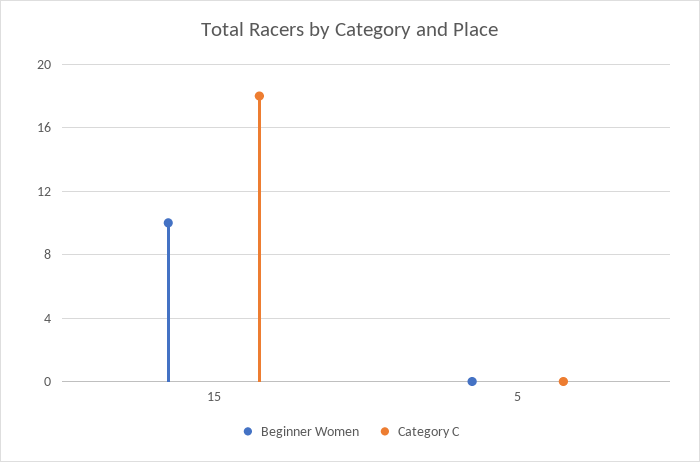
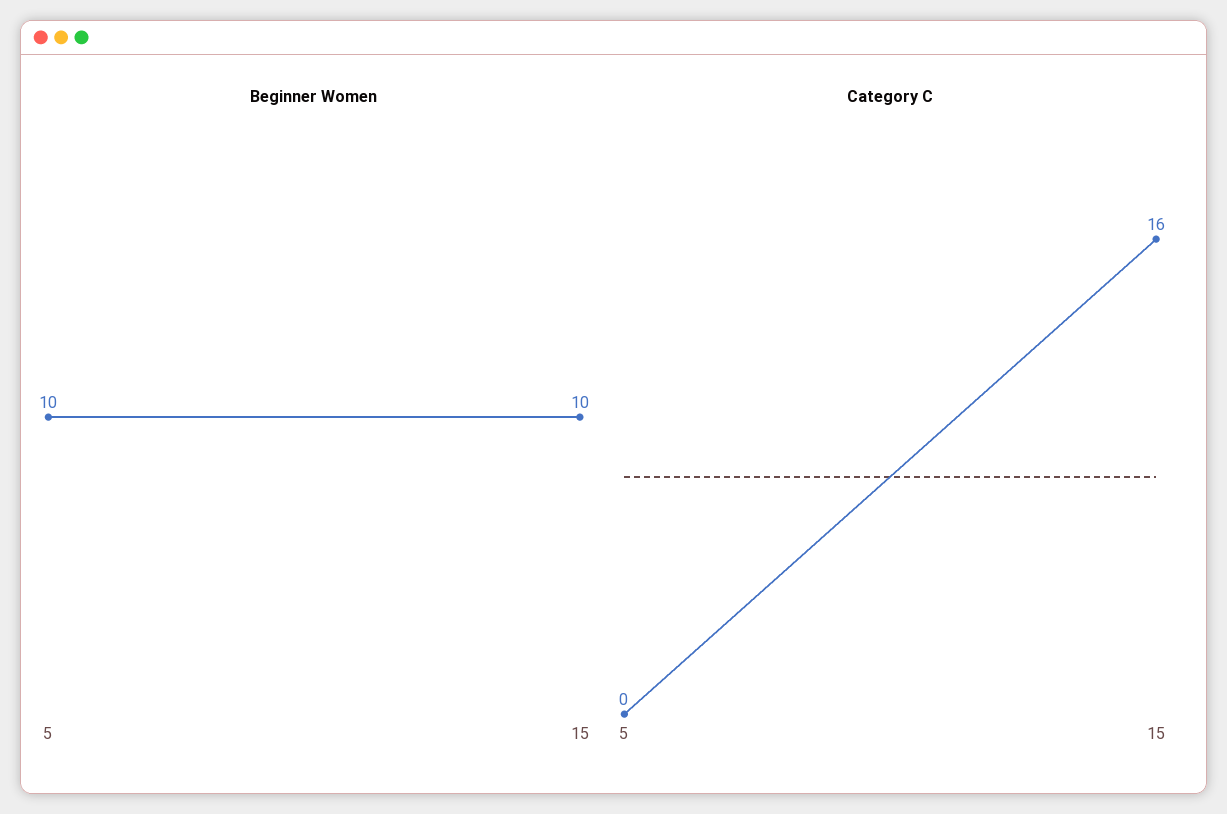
Category C, 15: 18 -> 16
Beginner Women, 5: 0 -> 10

